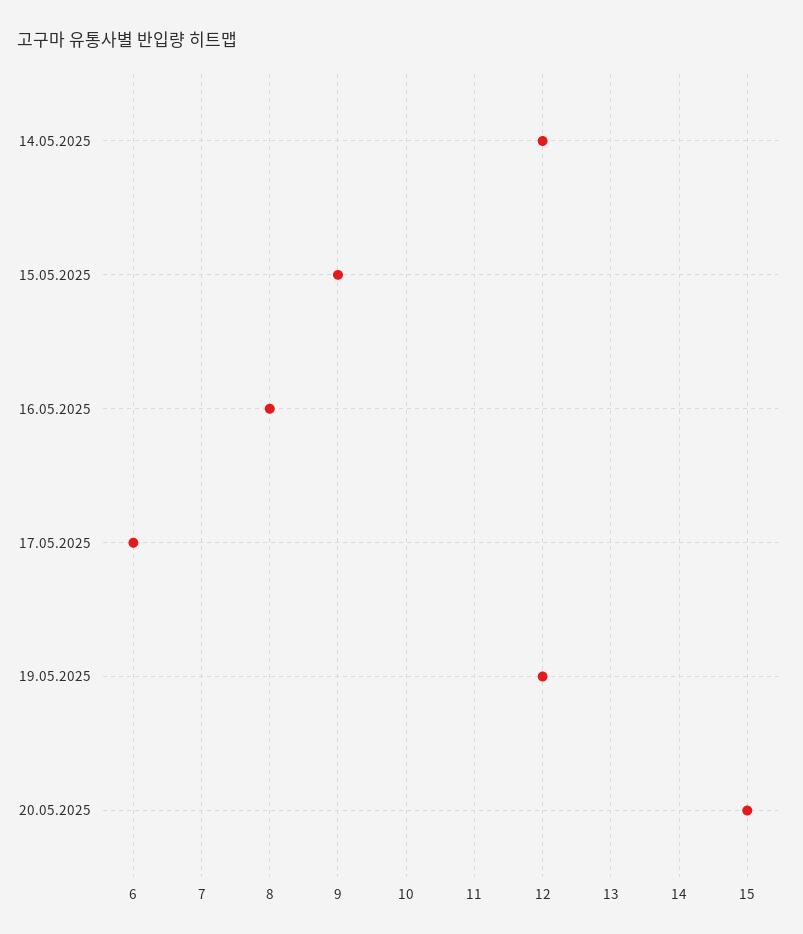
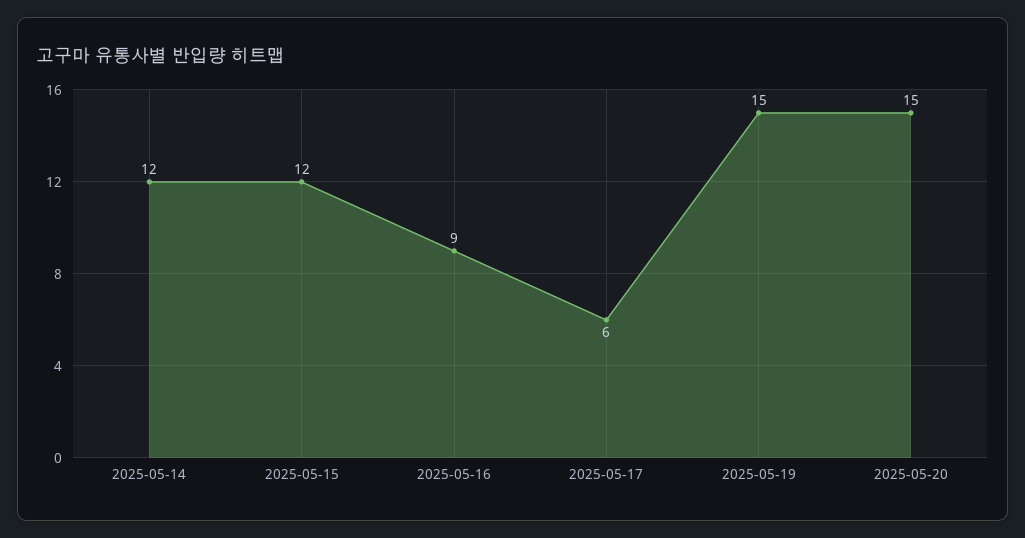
15.05.2025: 9 -> 12
16.05.2025: 8 -> 9
19.05.2025: 12 -> 15

